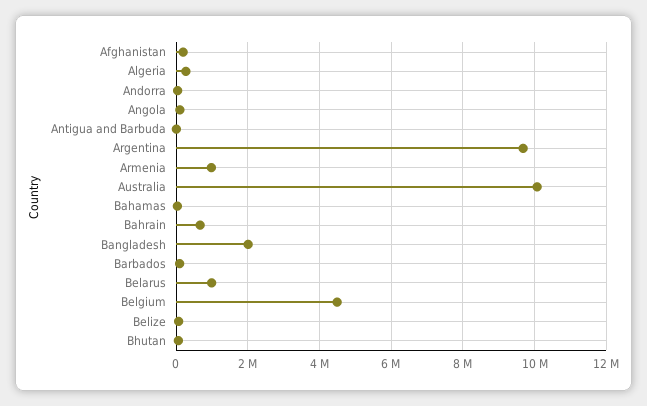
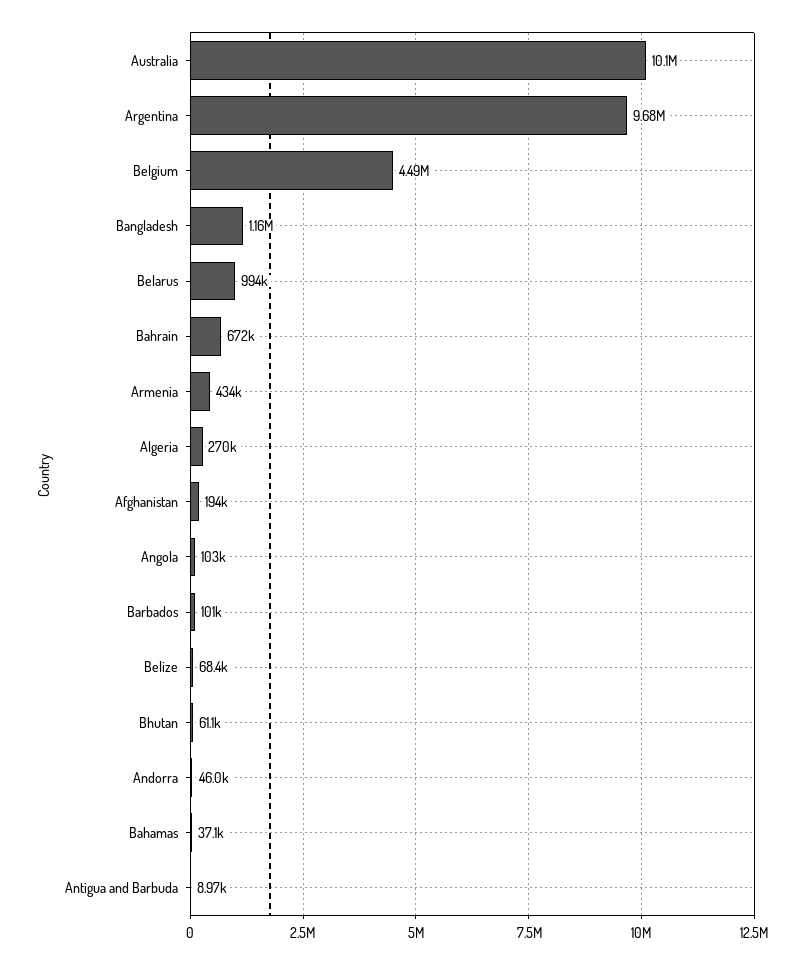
Armenia: 1000000 -> 434000
Bangladesh: 2000000 -> 1160000

